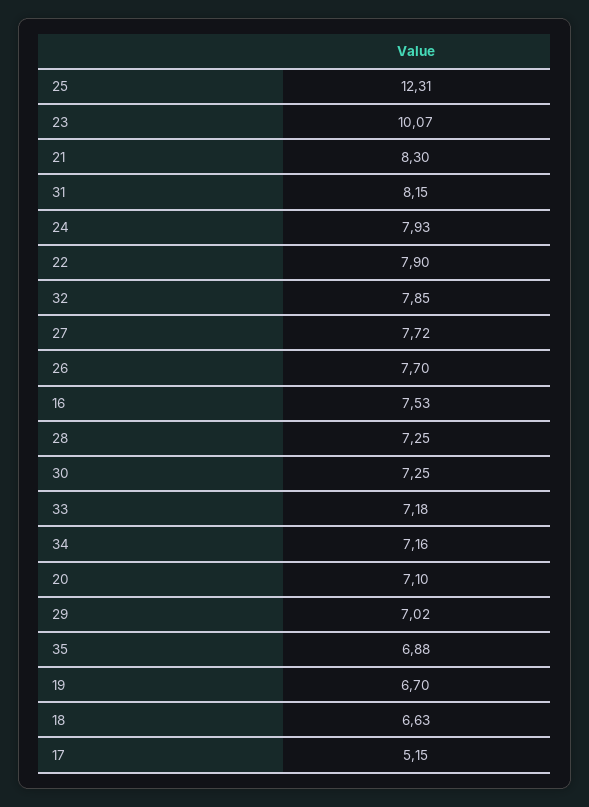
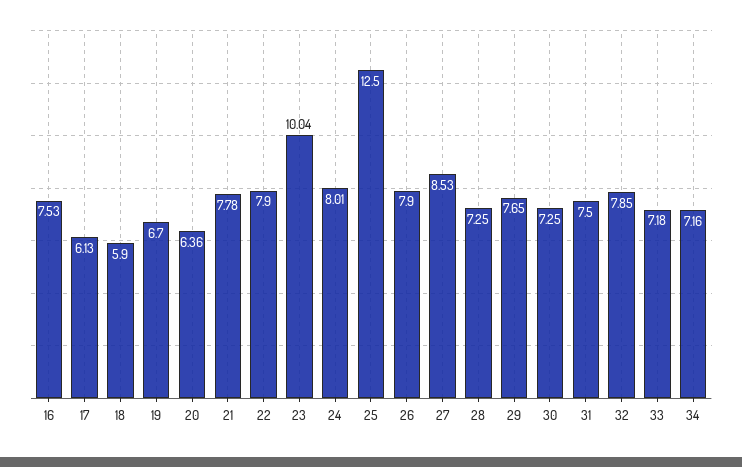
25: 12.31 -> 12.5
23: 10.07 -> 10.04
21: 8.3 -> 7.78
31: 8.15 -> 7.5
24: 7.93 -> 8.01
27: 7.72 -> 8.53
26: 7.7 -> 7.9
20: 7.1 -> 6.36
29: 7.02 -> 7.65
35: 6.88 -> none
18: 6.63 -> 5.9
17: 5.15 -> 6.13

